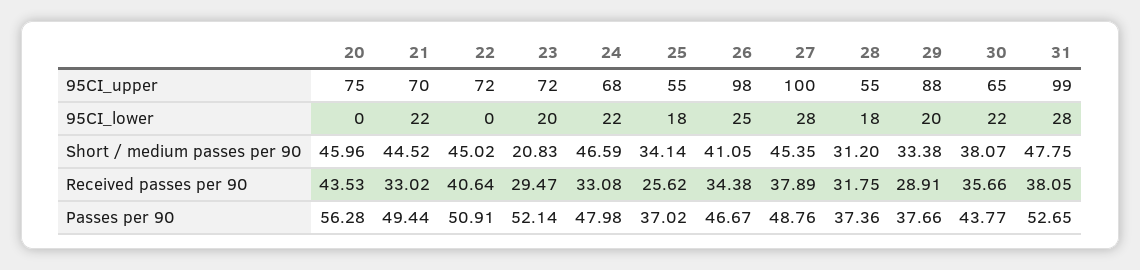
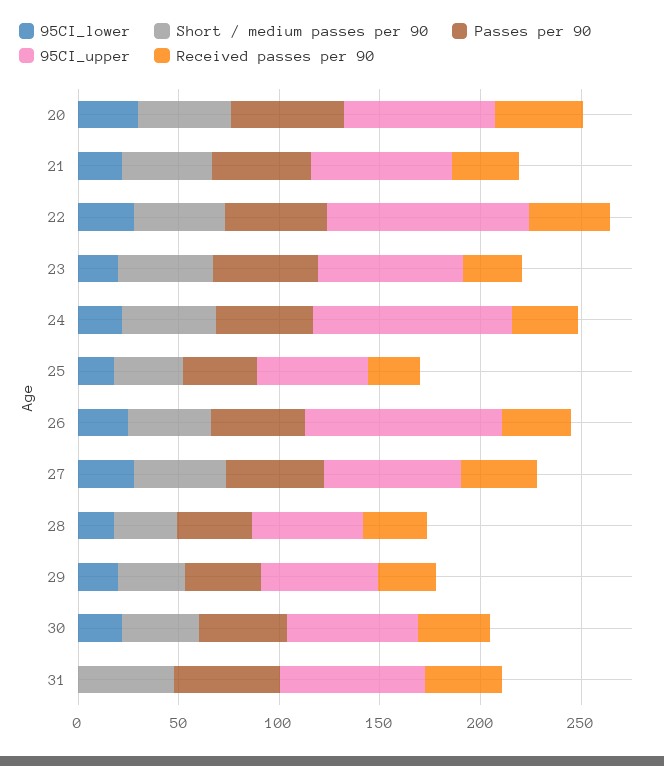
95CI_upper, 22: 72 -> 100
95CI_upper, 24: 68 -> 100
95CI_upper, 27: 100 -> 70
95CI_upper, 29: 88 -> 60
95CI_upper, 31: 99 -> 70
95CI_lower, 20: 0 -> 30
95CI_lower, 22: 0 -> 30
95CI_lower, 31: 28 -> 0
Short / medium passes per 90, 23: 20.83 -> 50

